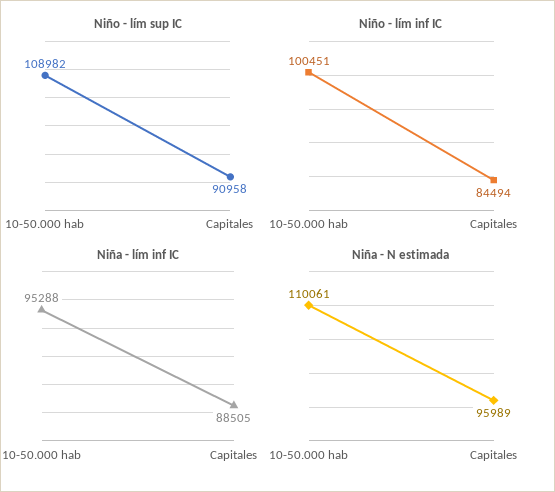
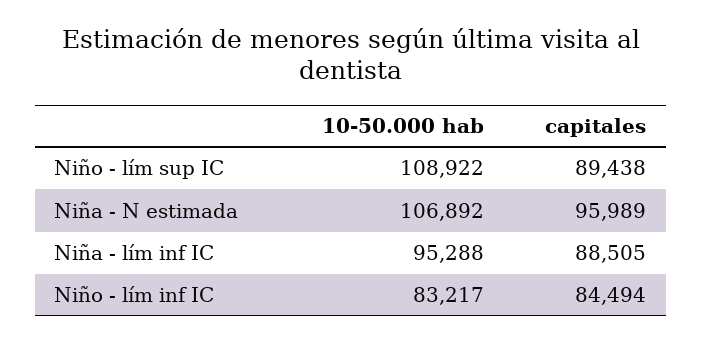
Niño - lím sup IC, 10-50.000 hab: 108982 -> 108922
Niño - lím sup IC, Capitales: 90958 -> 89438
Niño - lím inf IC, 10-50.000 hab: 100451 -> 83217
Niña - N estimada, 10-50.000 hab: 110061 -> 106892

